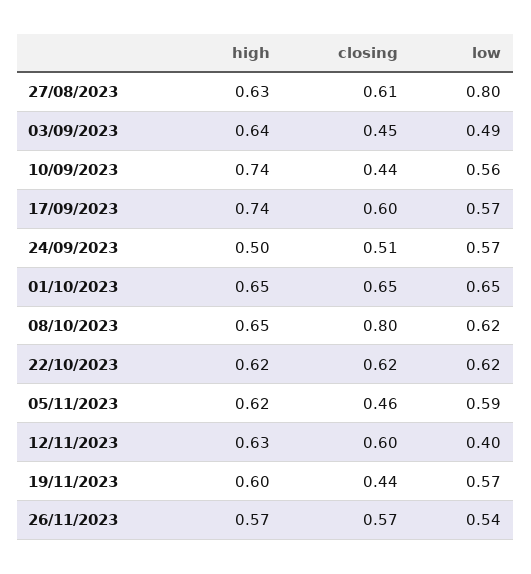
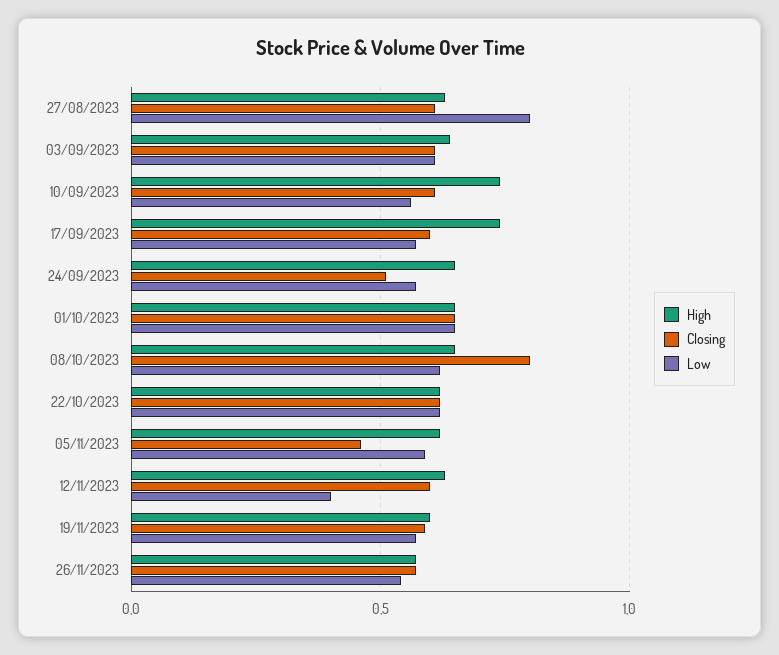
closing, 03/09/2023: 0.45 -> 0.6
low, 03/09/2023: 0.49 -> 0.6
closing, 10/09/2023: 0.44 -> 0.6
high, 24/09/2023: 0.5 -> 0.65
closing, 19/11/2023: 0.44 -> 0.6

